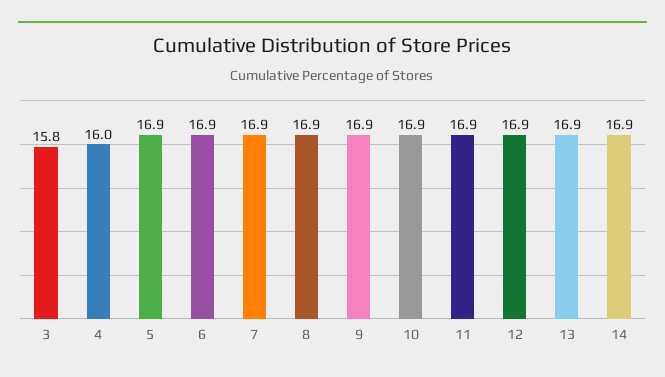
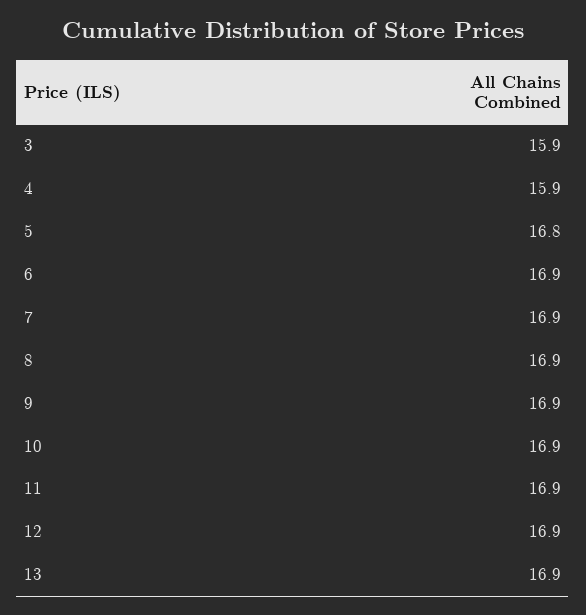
3: 15.8 -> 15.9
4: 16 -> 15.9
5: 16.9 -> 16.8
14: 16.9 -> none

